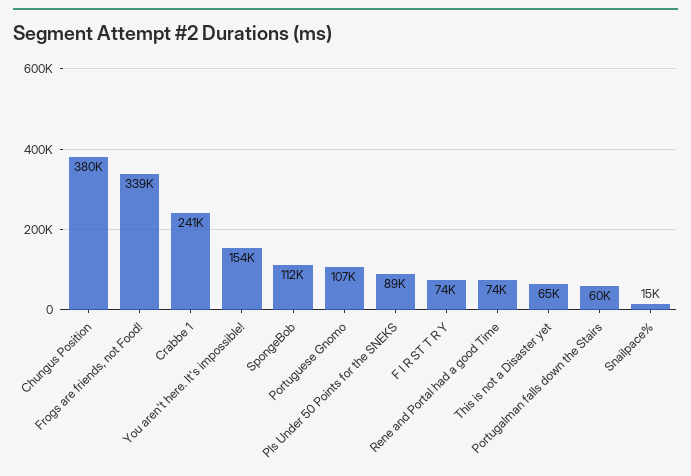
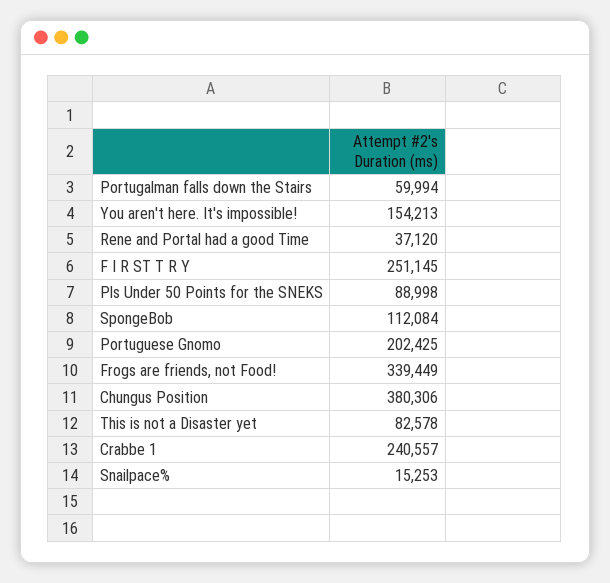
Portuguese Gnomo: 107000 -> 202425
F I R ST T R Y: 74000 -> 251145
Rene and Portal had a good Time: 74000 -> 37120
This is not a Disaster yet: 65000 -> 82578

